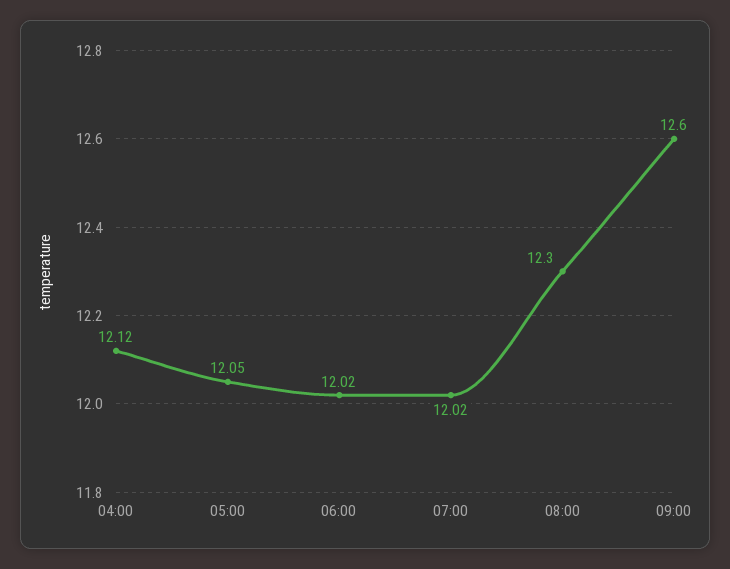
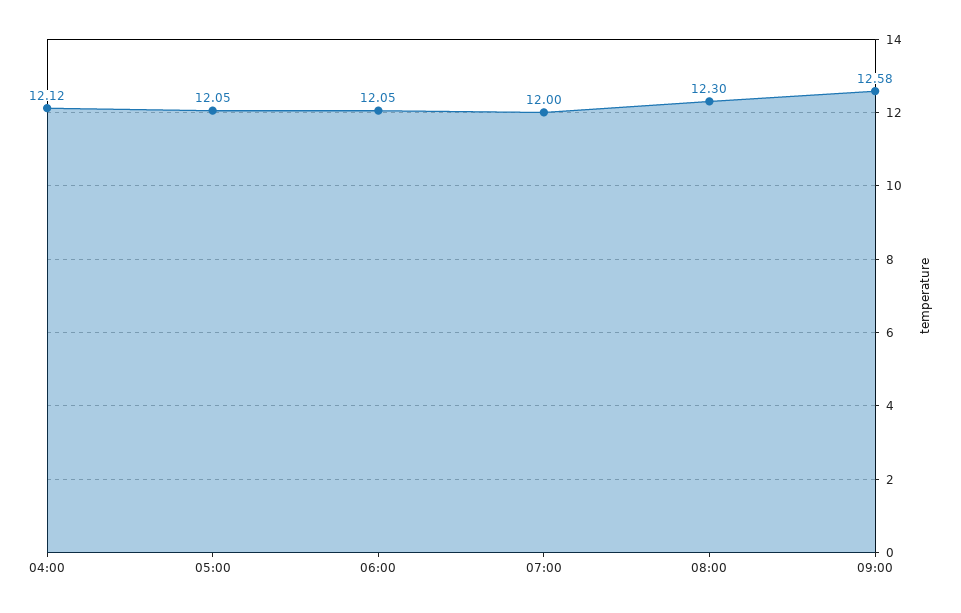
06:00: 12.02 -> 12.05
07:00: 12.02 -> 12
09:00: 12.6 -> 12.58

